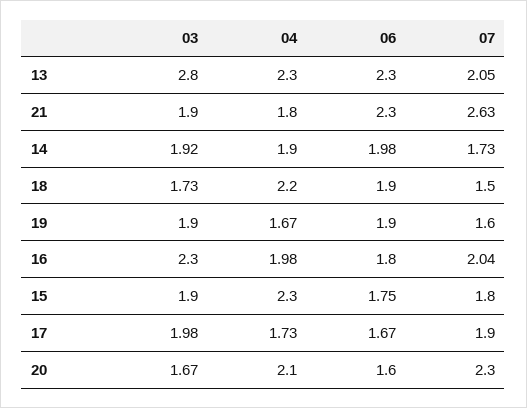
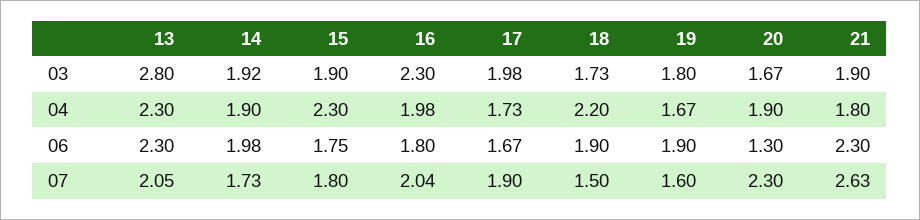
03, 19: 1.9 -> 1.8
04, 20: 2.1 -> 1.9
06, 20: 1.6 -> 1.3

